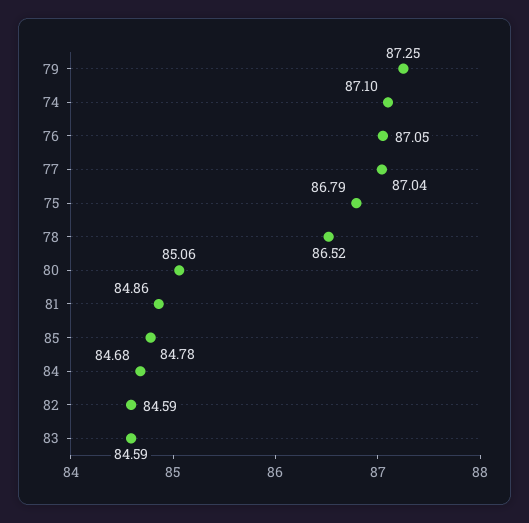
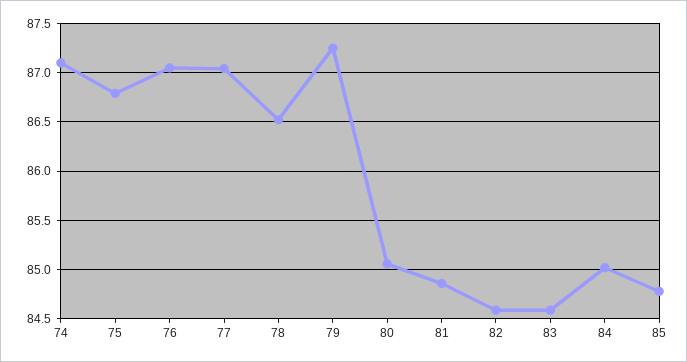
84: 84.68 -> 85

